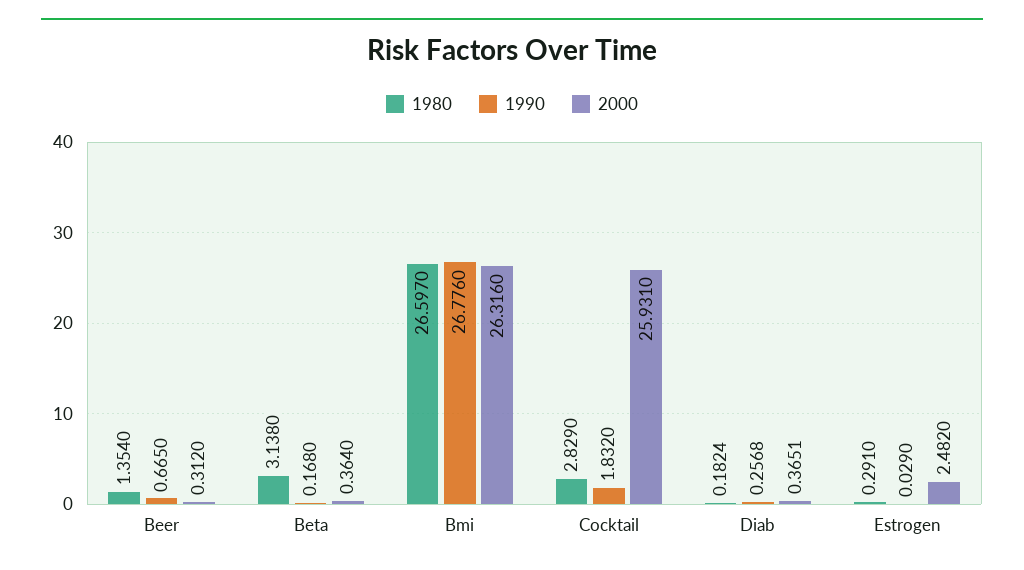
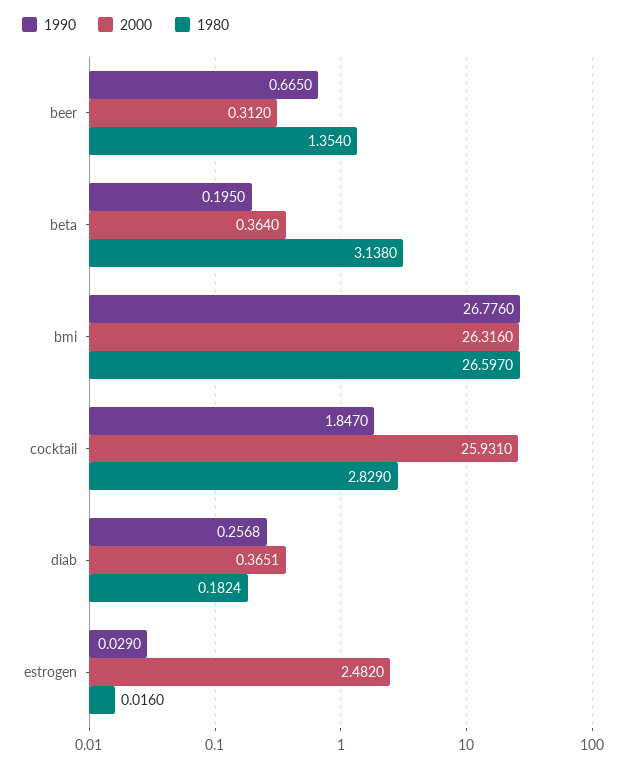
1990, Beta: 0.168 -> 0.195
1990, Cocktail: 1.832 -> 1.847
1980, Estrogen: 0.291 -> 0.016

